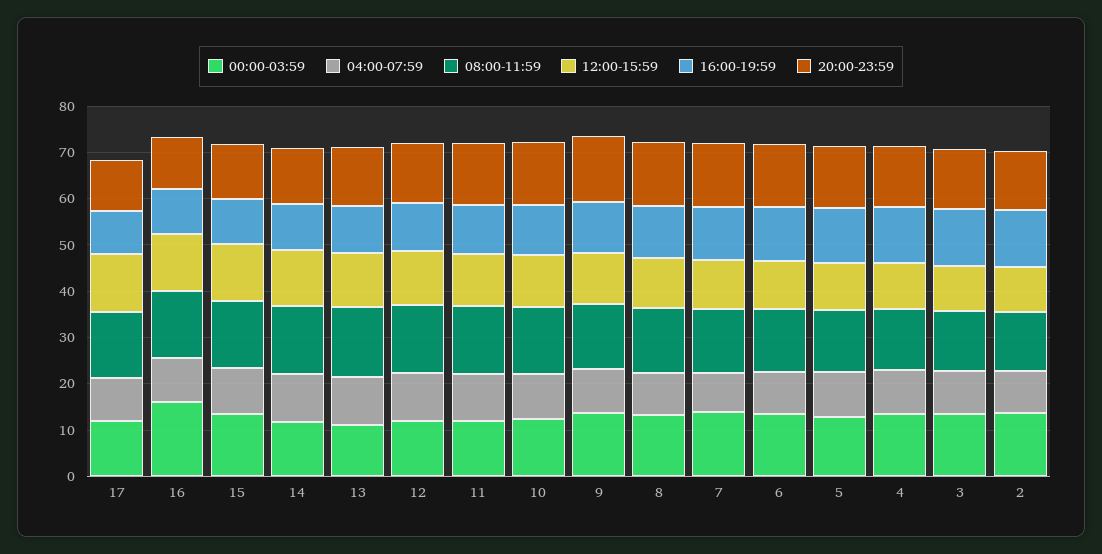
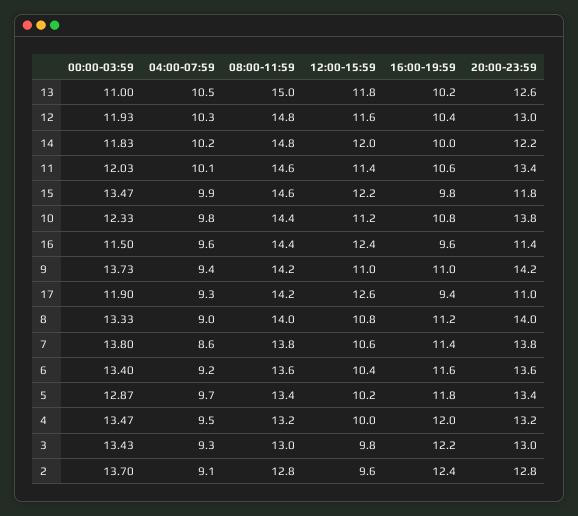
00:00-03:59, 16: 16 -> 11.5

